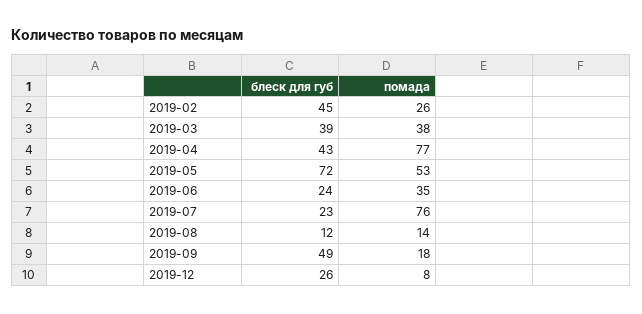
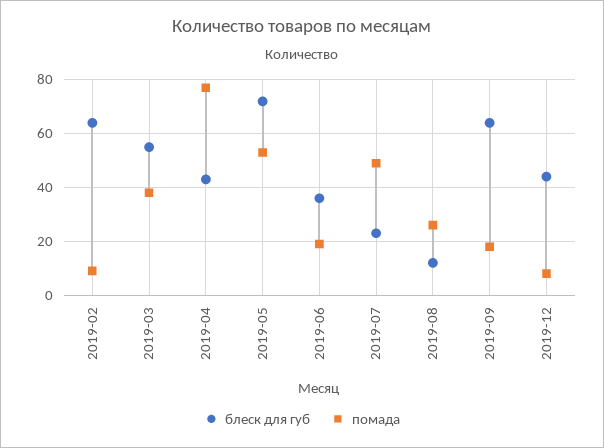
блеск для губ, 2019-02: 45 -> 65
помада, 2019-02: 26 -> 10
блеск для губ, 2019-03: 39 -> 55
блеск для губ, 2019-06: 24 -> 35
помада, 2019-06: 35 -> 20
помада, 2019-07: 76 -> 50
помада, 2019-08: 14 -> 25
блеск для губ, 2019-09: 49 -> 65
блеск для губ, 2019-12: 26 -> 45

